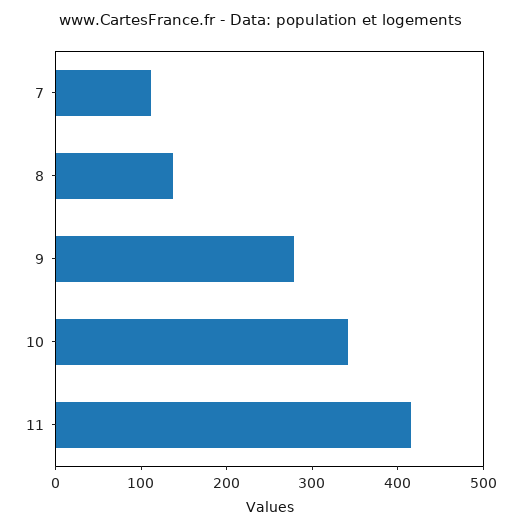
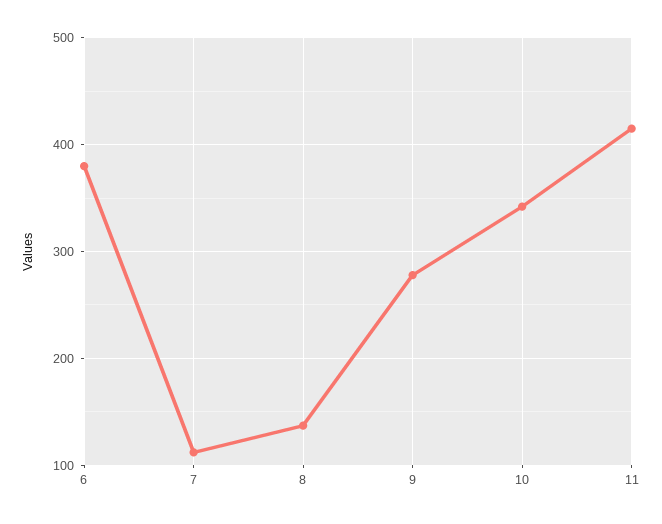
6: none -> 380

